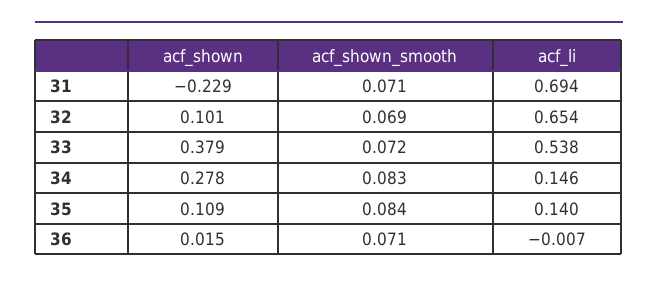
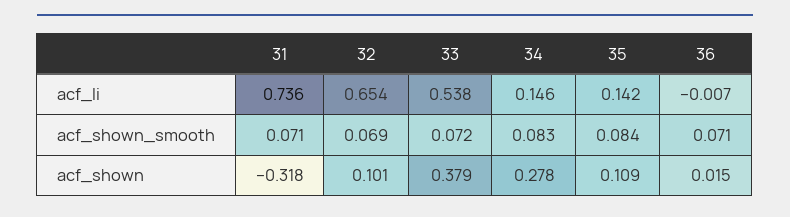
acf_shown, 31: -0.229 -> -0.318
acf_li, 31: 0.694 -> 0.736
acf_li, 35: 0.14 -> 0.142

